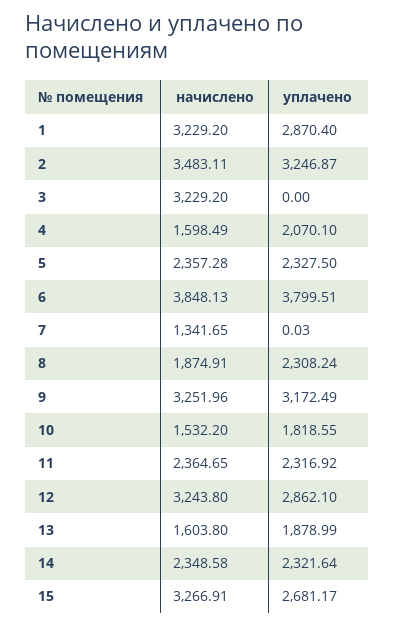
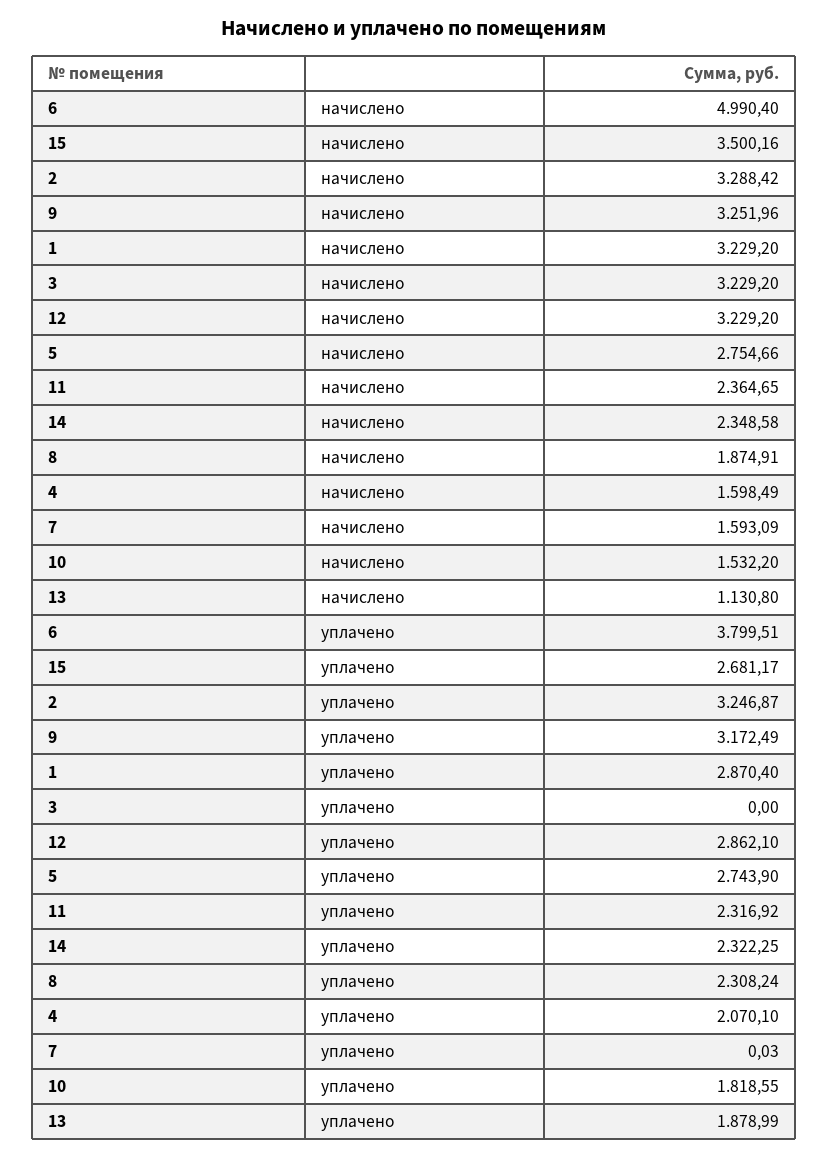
начислено, 2: 3483.11 -> 3288.42
начислено, 5: 2357.28 -> 2754.66
уплачено, 5: 2327.5 -> 2743.9
начислено, 6: 3848.13 -> 4990.4
начислено, 7: 1341.65 -> 1593.09
начислено, 12: 3243.8 -> 3229.2
начислено, 13: 1603.8 -> 1130.8
уплачено, 14: 2321.64 -> 2322.25
начислено, 15: 3266.91 -> 3500.16

